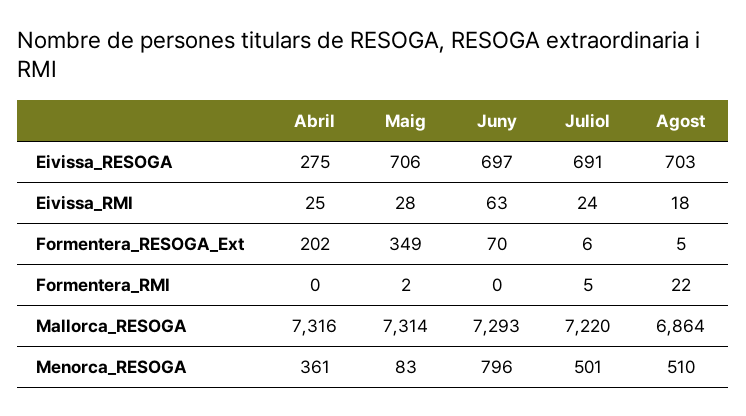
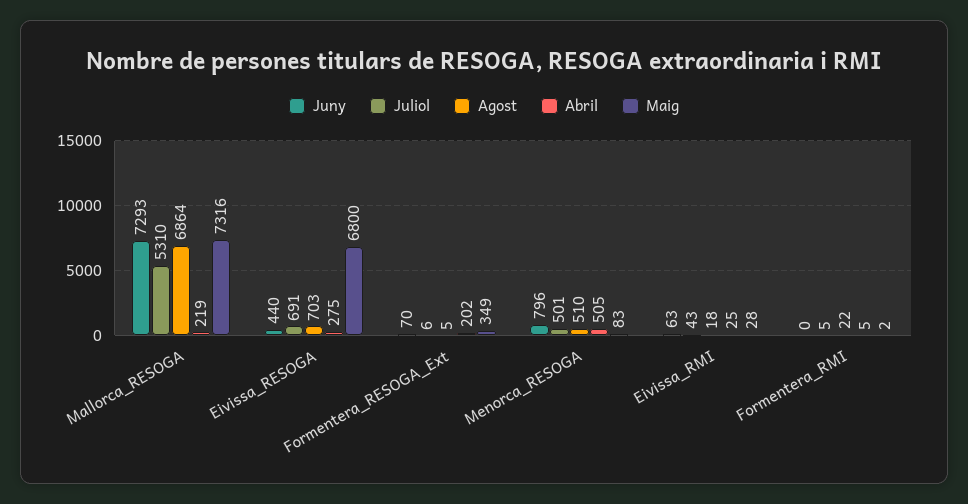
Maig, Eivissa_RESOGA: 706 -> 6800
Juny, Eivissa_RESOGA: 697 -> 440
Juliol, Eivissa_RMI: 24 -> 43
Abril, Formentera_RMI: 0 -> 5
Abril, Mallorca_RESOGA: 7316 -> 219
Maig, Mallorca_RESOGA: 7314 -> 7316
Juliol, Mallorca_RESOGA: 7220 -> 5310
Abril, Menorca_RESOGA: 361 -> 505

